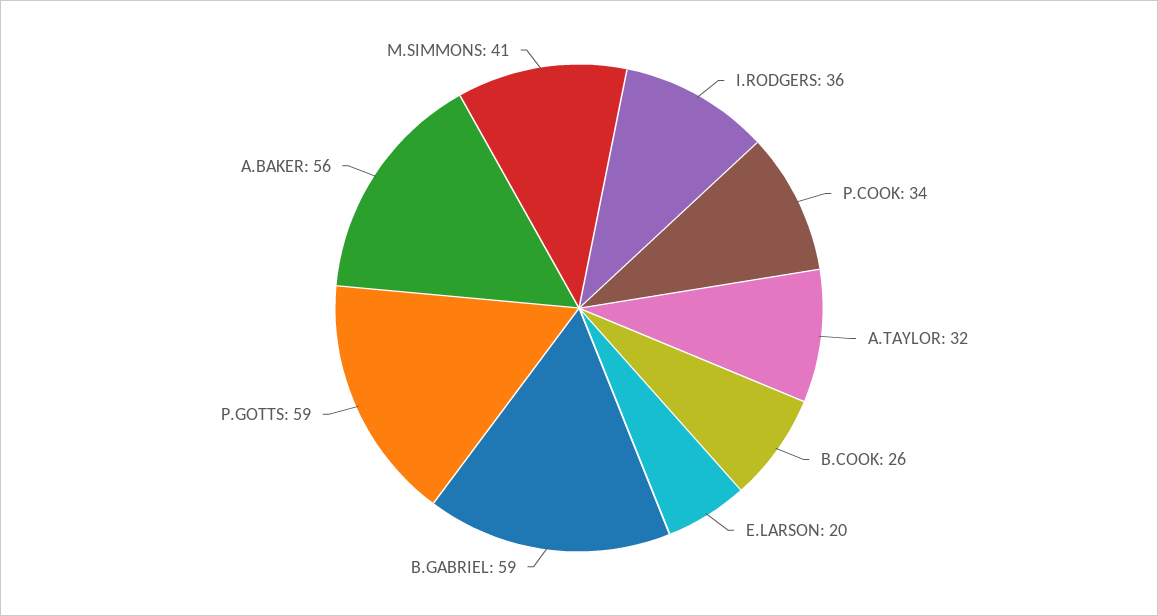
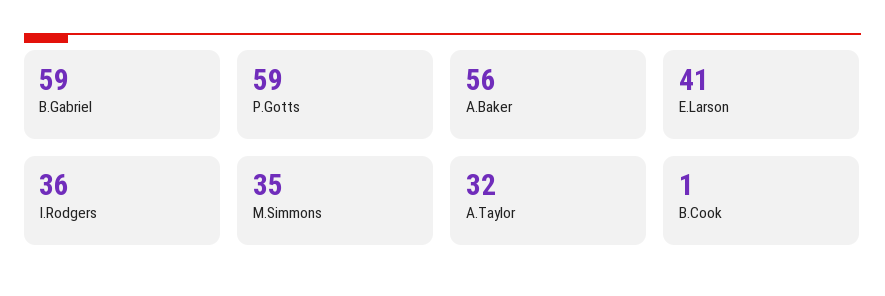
P.COOK: 34 -> none
B.COOK: 26 -> 1
E.LARSON: 20 -> 41
M.SIMMONS: 41 -> 35

